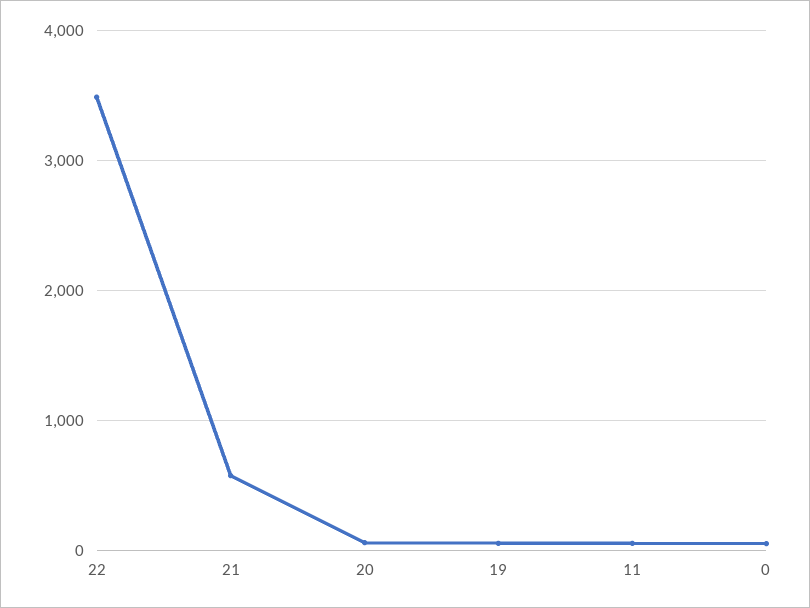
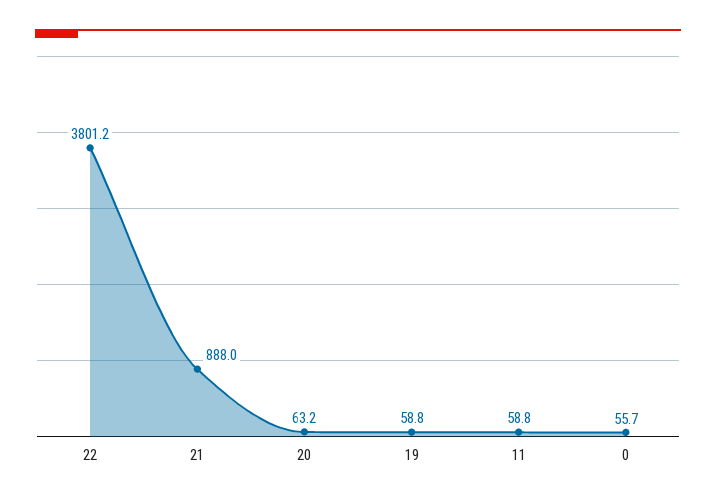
22: 3500 -> 3801.2
21: 600 -> 888

